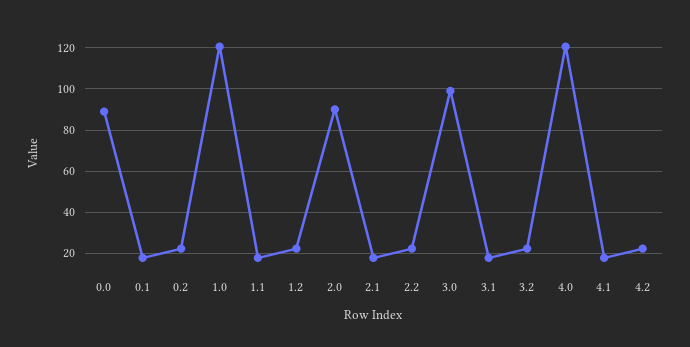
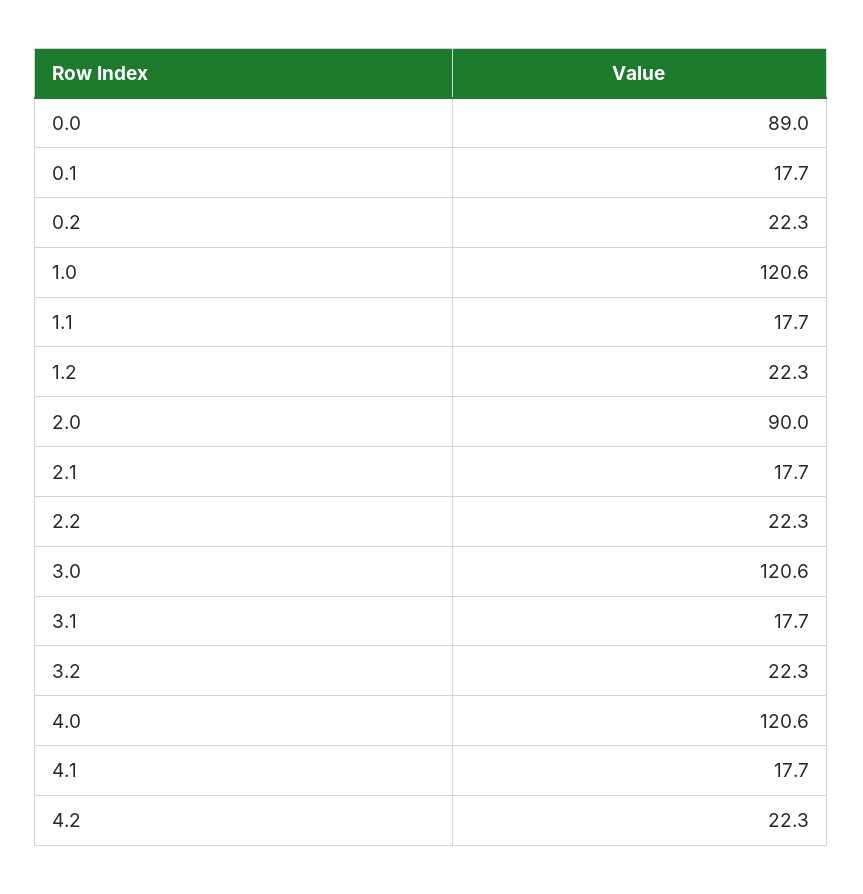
3.0: 100 -> 120.6

